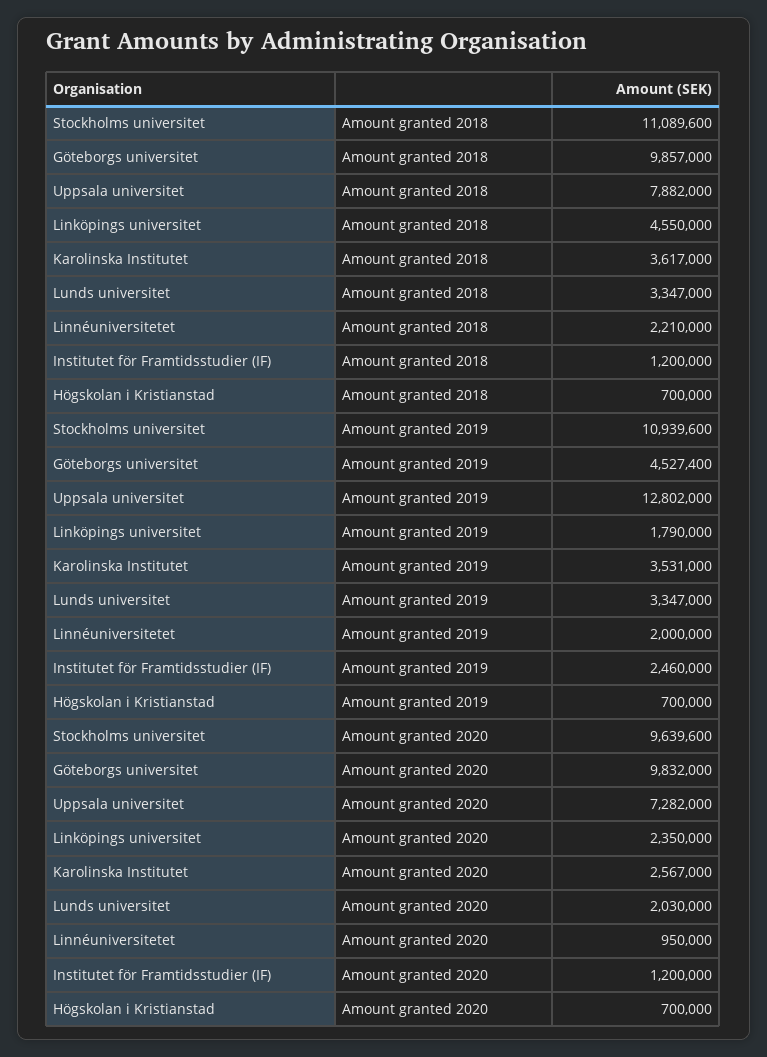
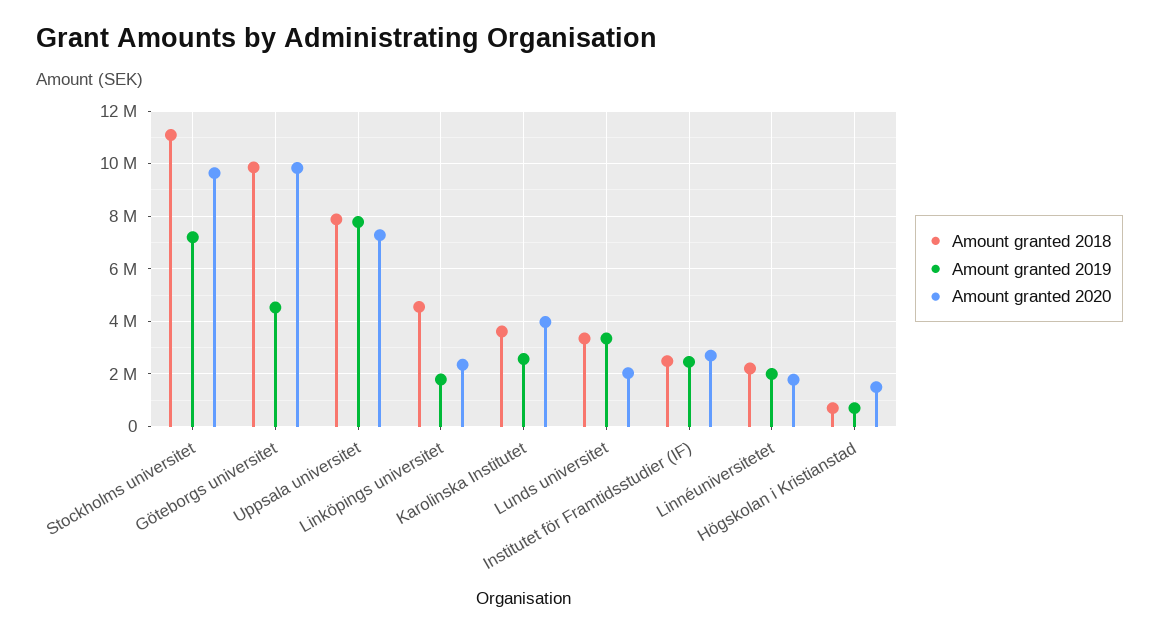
Amount granted 2018, Institutet för Framtidsstudier (IF): 1200000 -> 2500000
Amount granted 2019, Stockholms universitet: 10939600 -> 7250000
Amount granted 2019, Uppsala universitet: 12802000 -> 7750000
Amount granted 2019, Karolinska Institutet: 3531000 -> 2500000
Amount granted 2020, Karolinska Institutet: 2567000 -> 4000000
Amount granted 2020, Linnéuniversitetet: 950000 -> 1750000
Amount granted 2020, Institutet för Framtidsstudier (IF): 1200000 -> 2750000
Amount granted 2020, Högskolan i Kristianstad: 700000 -> 1500000

